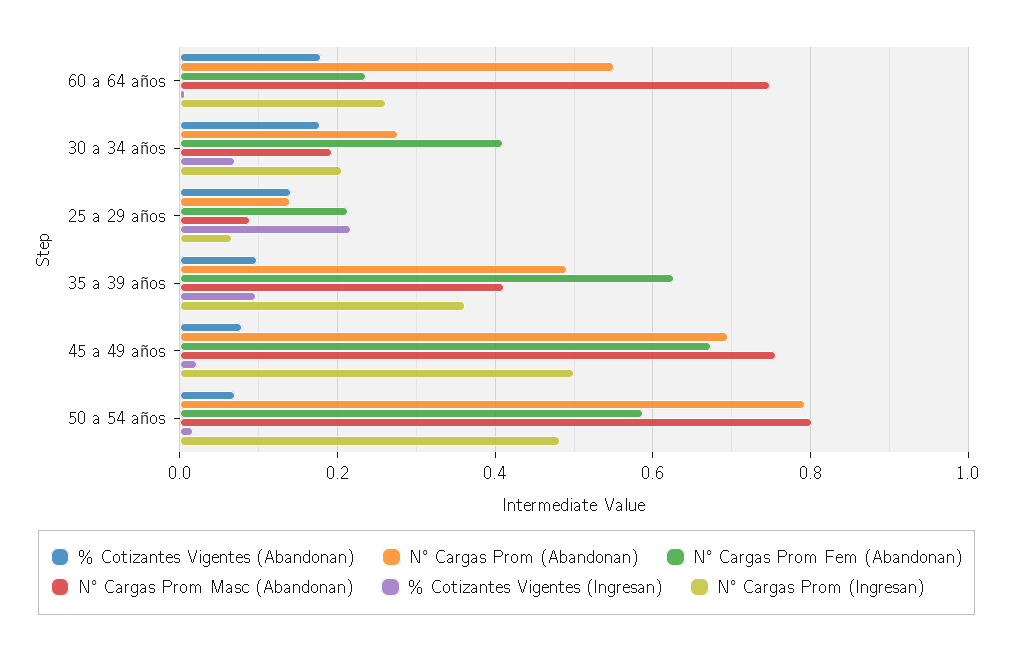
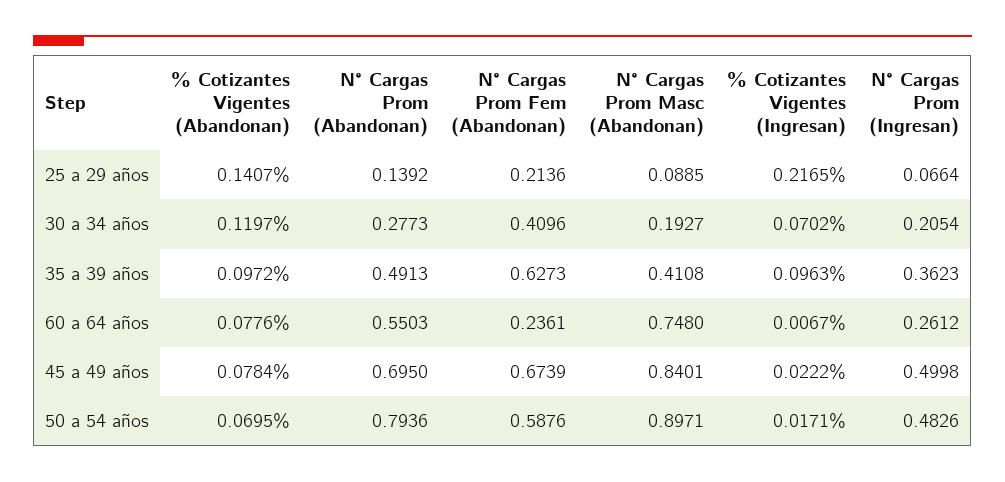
% Cotizantes Vigentes (Abandonan), 60 a 64 años: 0.18 -> 0.0776
% Cotizantes Vigentes (Abandonan), 30 a 34 años: 0.18 -> 0.1197
N° Cargas Prom Masc (Abandonan), 45 a 49 años: 0.76 -> 0.8401
N° Cargas Prom Masc (Abandonan), 50 a 54 años: 0.8 -> 0.8971

